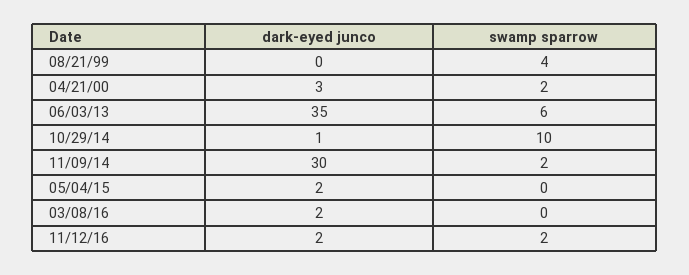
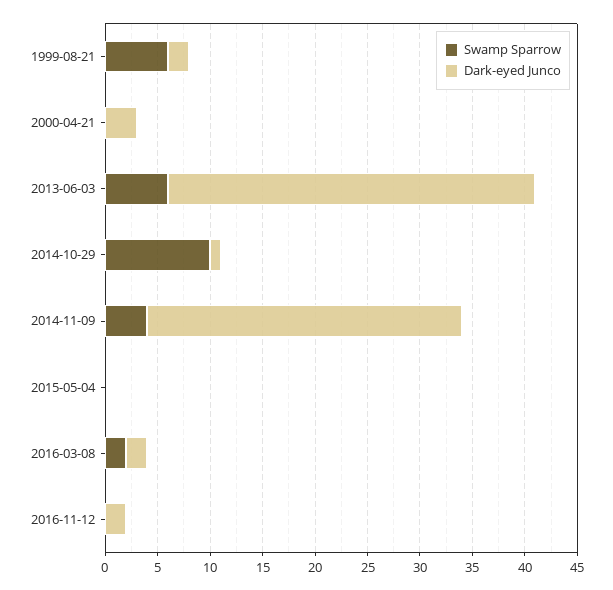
dark-eyed junco, 08/21/99: 0 -> 2
swamp sparrow, 08/21/99: 4 -> 6
swamp sparrow, 04/21/00: 2 -> 0
swamp sparrow, 11/09/14: 2 -> 4
dark-eyed junco, 05/04/15: 2 -> 0
swamp sparrow, 03/08/16: 0 -> 2
swamp sparrow, 11/12/16: 2 -> 0

